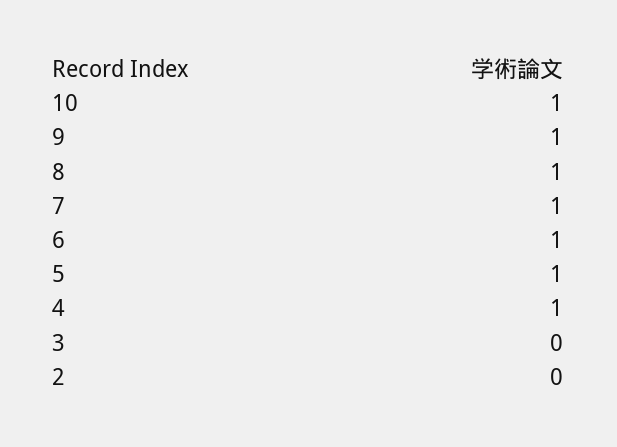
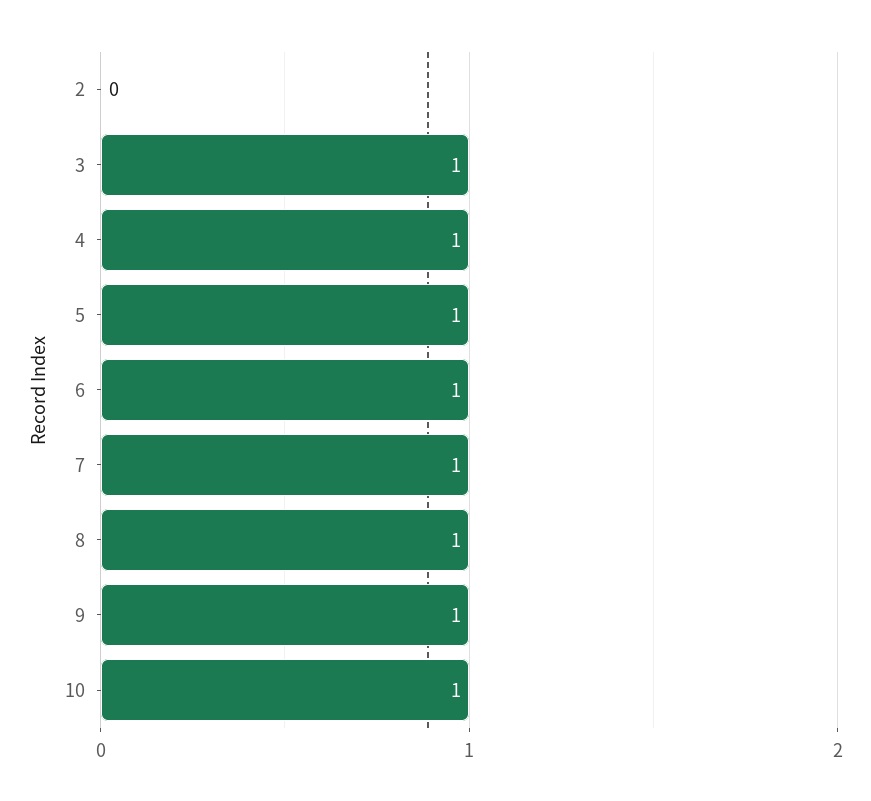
3: 0 -> 1

